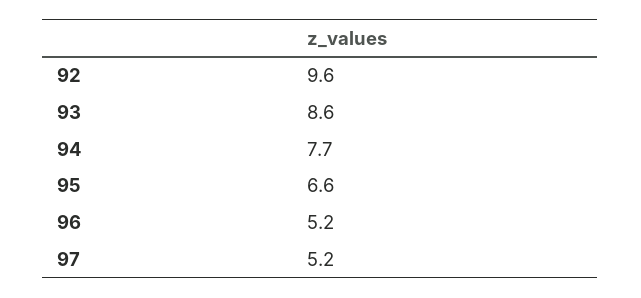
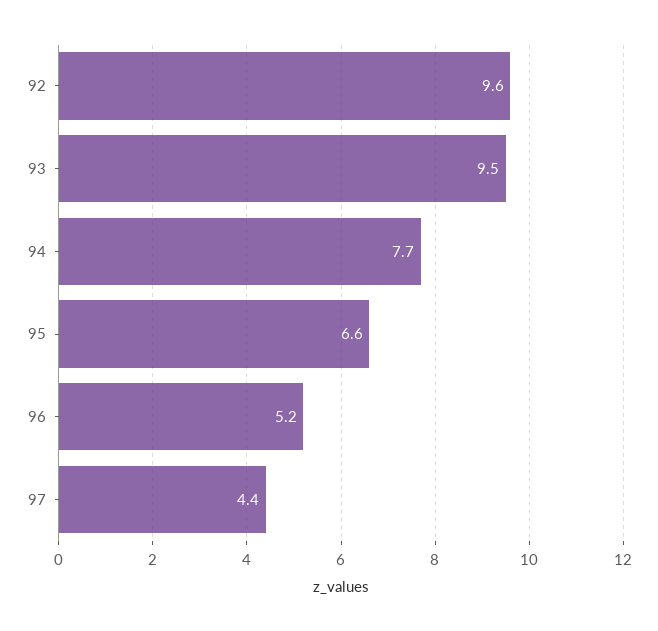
93: 8.6 -> 9.5
97: 5.2 -> 4.4

